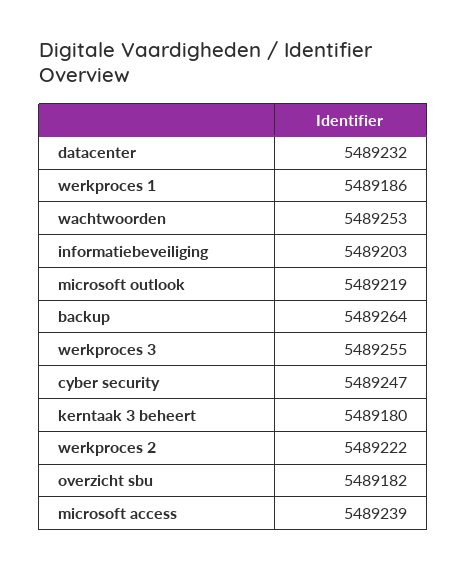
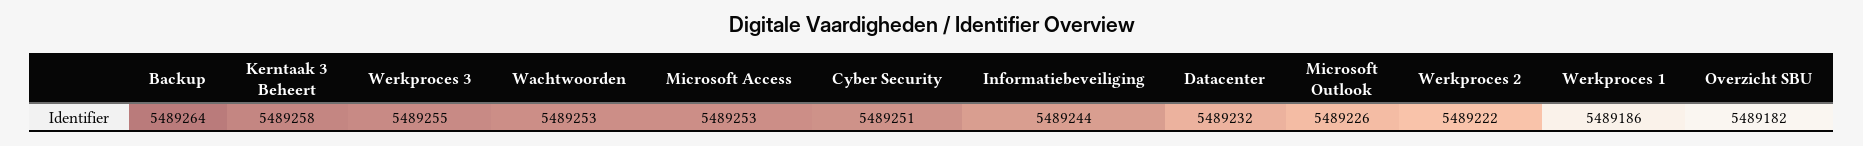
informatiebeveiliging: 5489203 -> 5489244
microsoft outlook: 5489219 -> 5489226
cyber security: 5489247 -> 5489251
kerntaak 3 beheert: 5489180 -> 5489258
microsoft access: 5489239 -> 5489253

